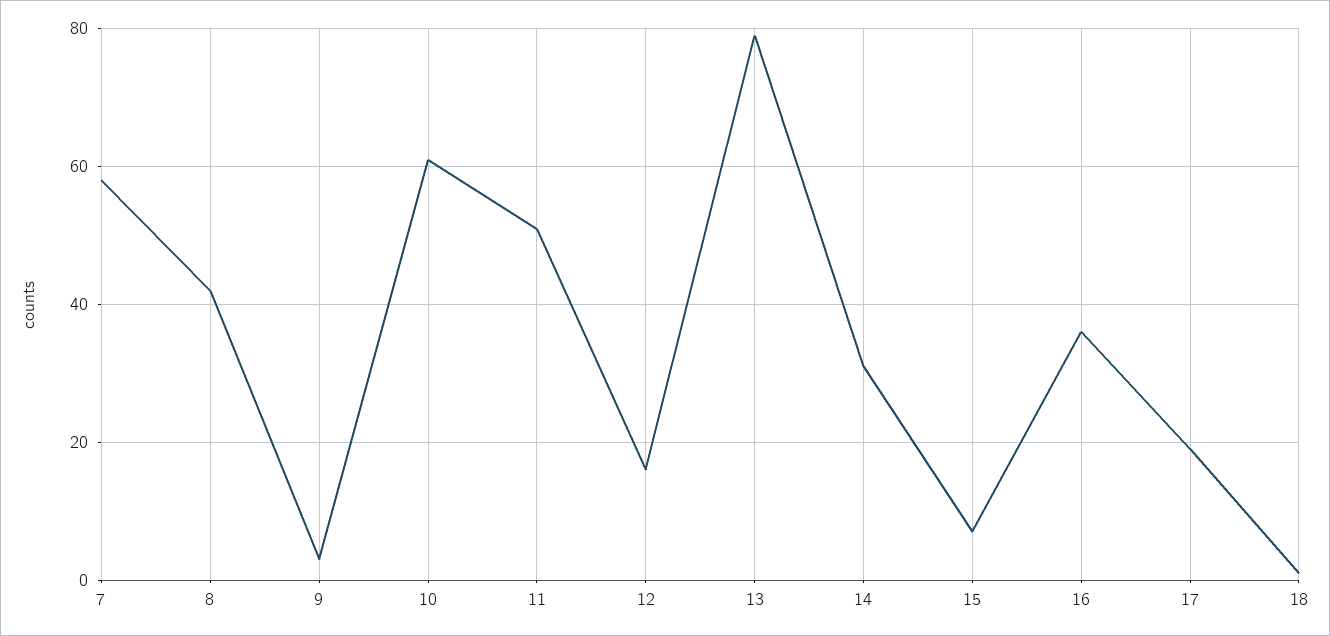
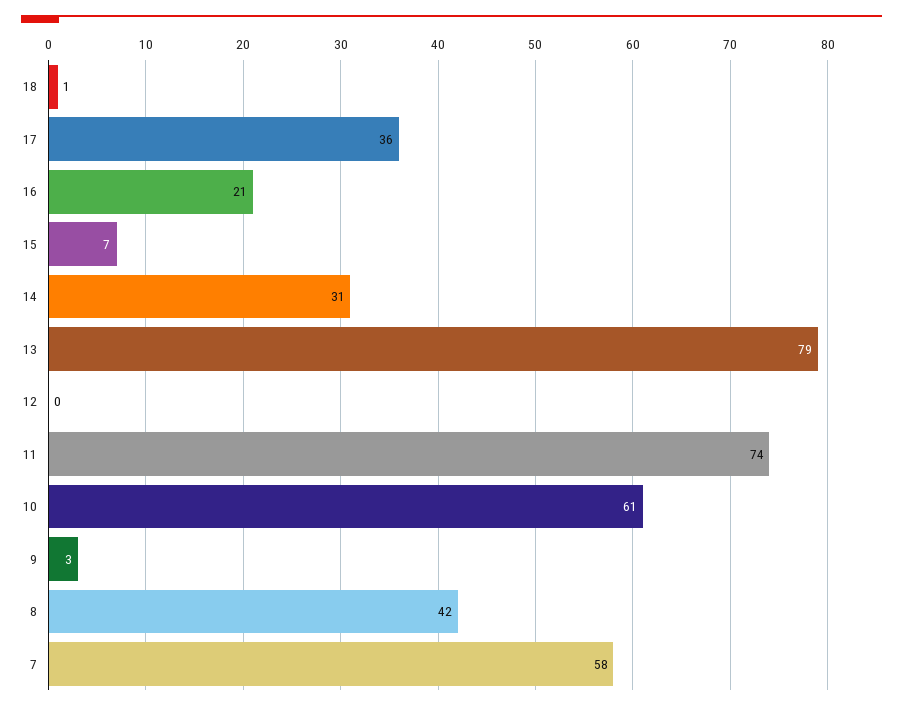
11: 50 -> 74
12: 15 -> 0
16: 35 -> 21
17: 20 -> 36

